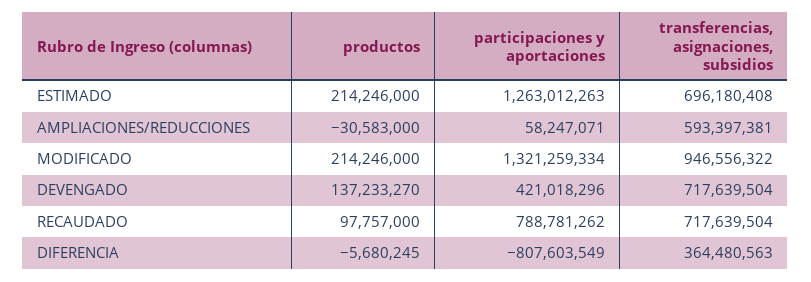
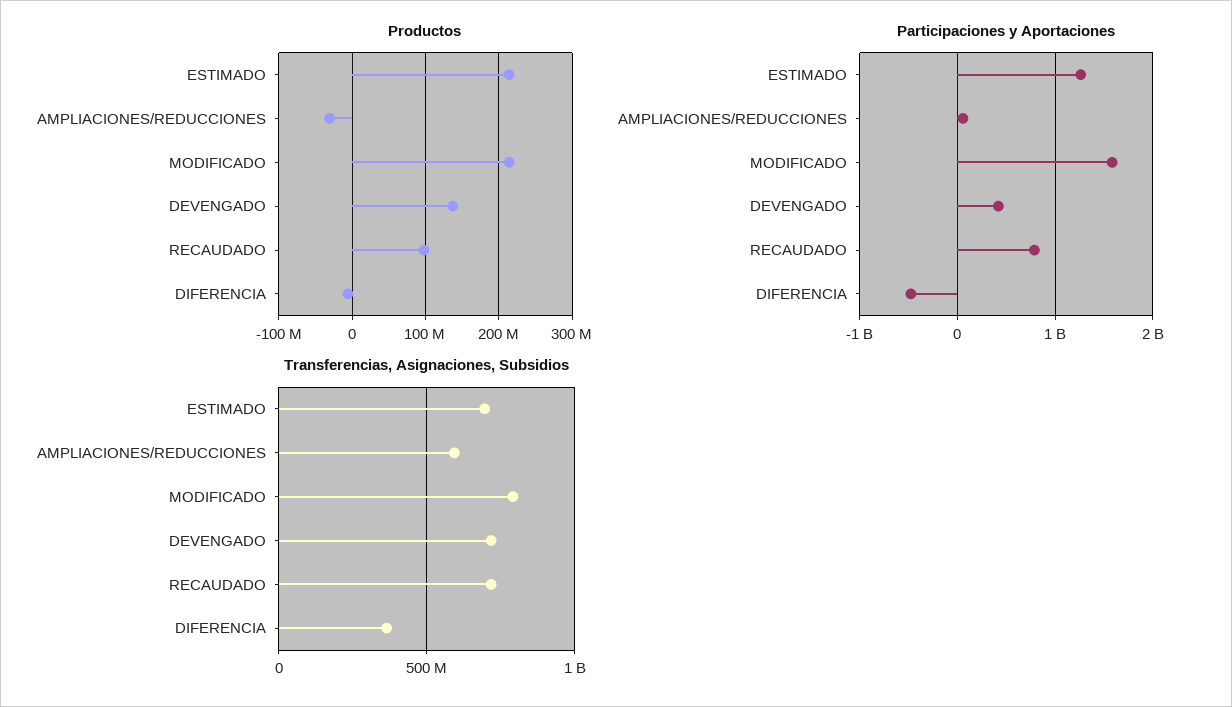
participaciones y aportaciones, MODIFICADO: 1321259334 -> 1600000000
transferencias, asignaciones, subsidios, MODIFICADO: 946556322 -> 800000000
participaciones y aportaciones, DIFERENCIA: -807603549 -> -500000000

